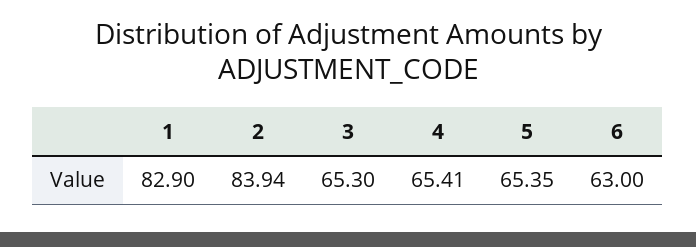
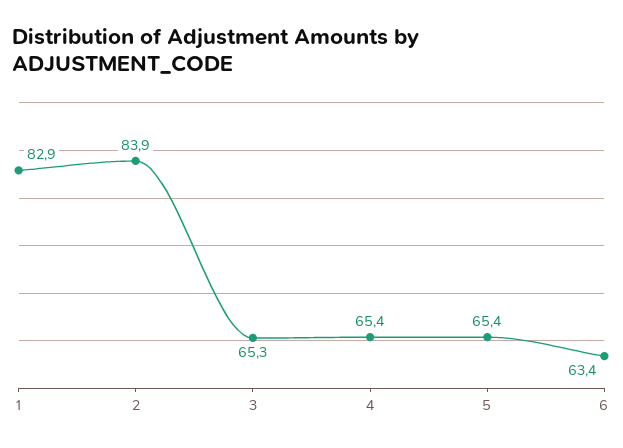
6: 63 -> 63.4

